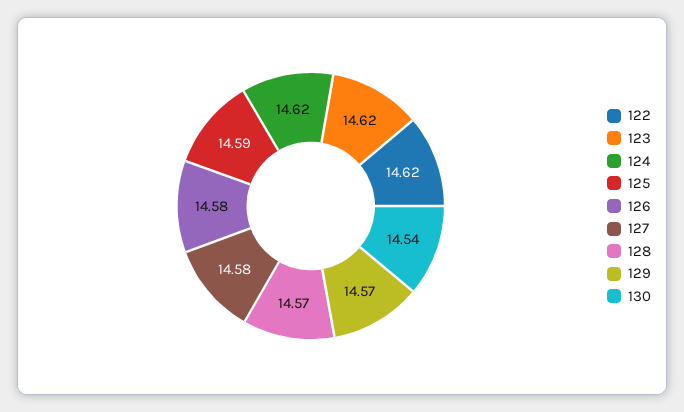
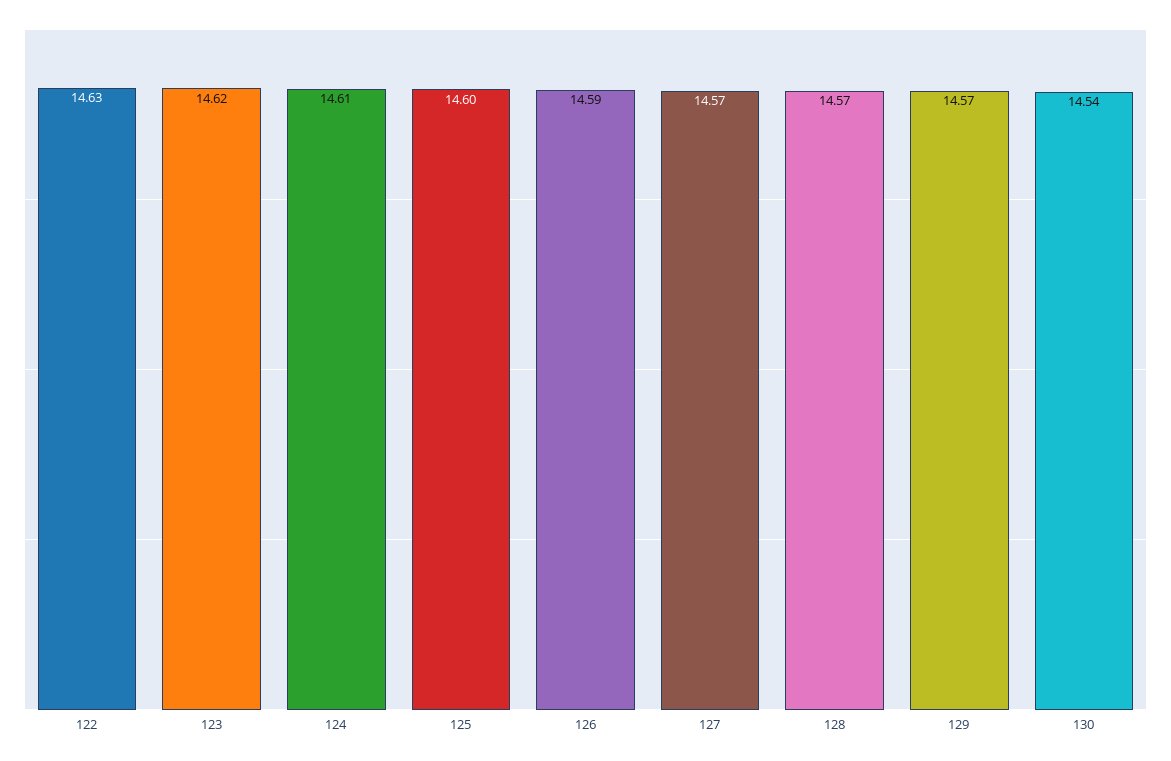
122: 14.62 -> 14.63
124: 14.62 -> 14.61
125: 14.59 -> 14.6
126: 14.58 -> 14.59
127: 14.58 -> 14.57

